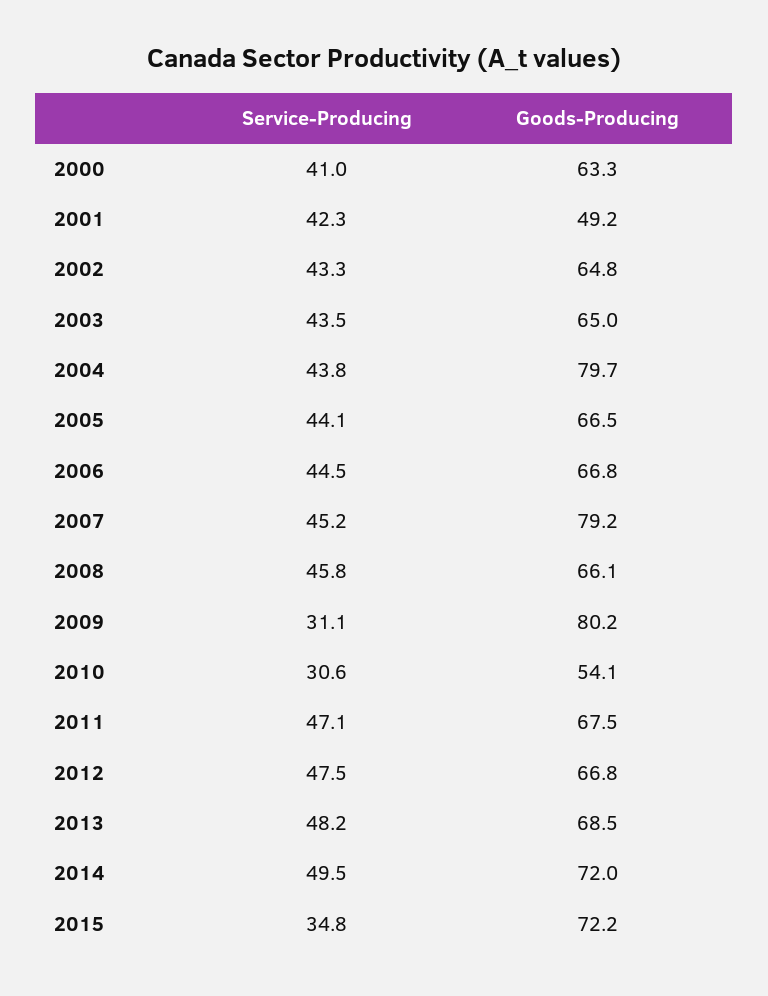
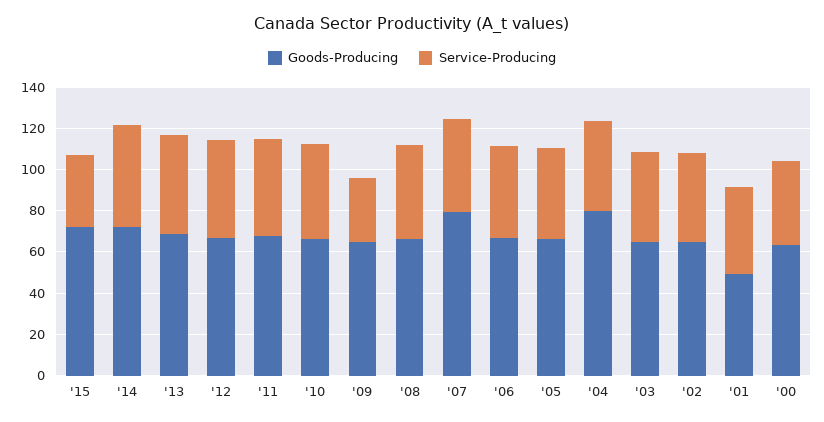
Goods-Producing, 2009: 80.2 -> 65
Service-Producing, 2010: 30.6 -> 45
Goods-Producing, 2010: 54.1 -> 65

